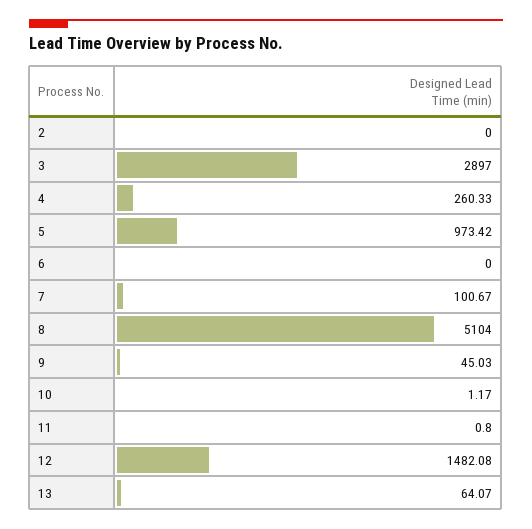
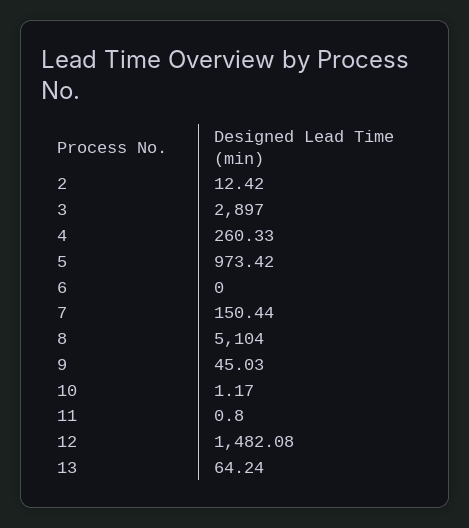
2: 0 -> 12.42
7: 100.67 -> 150.44
13: 64.07 -> 64.24

